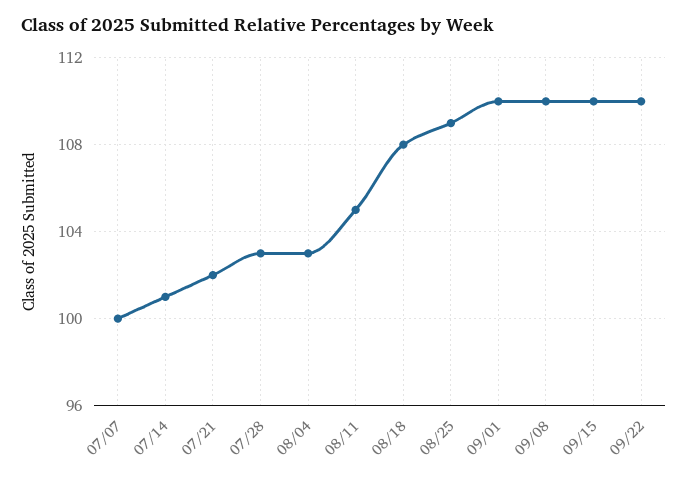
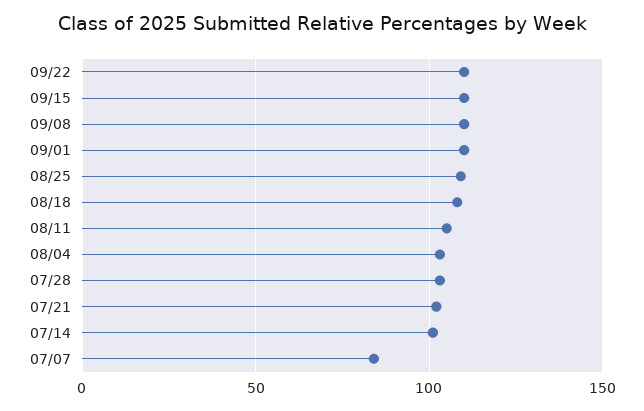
07/07: 100 -> 85

